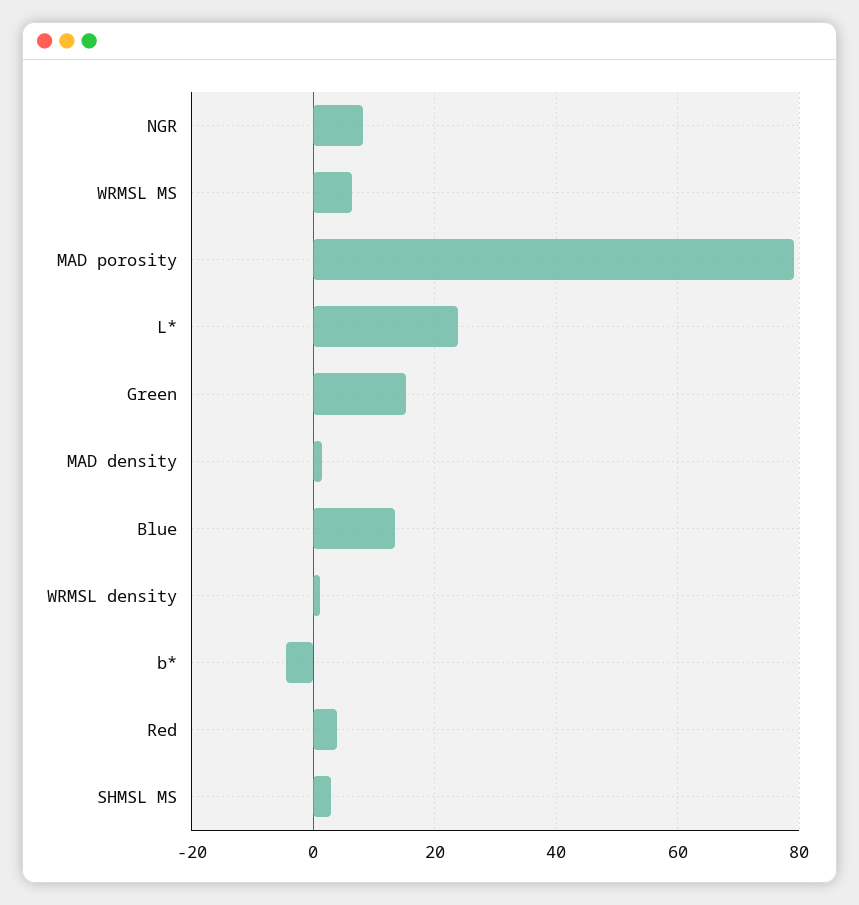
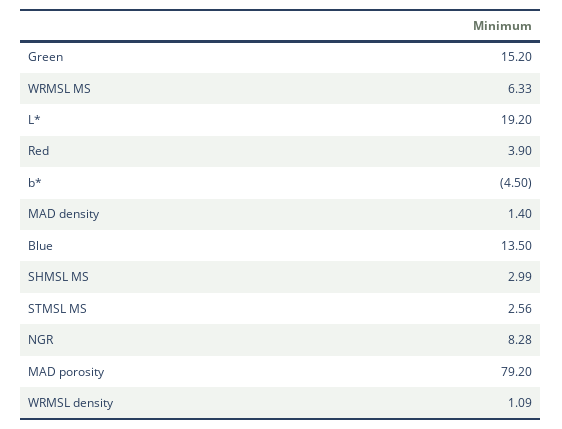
L*: 24 -> 19.2
STMSL MS: none -> 2.56

